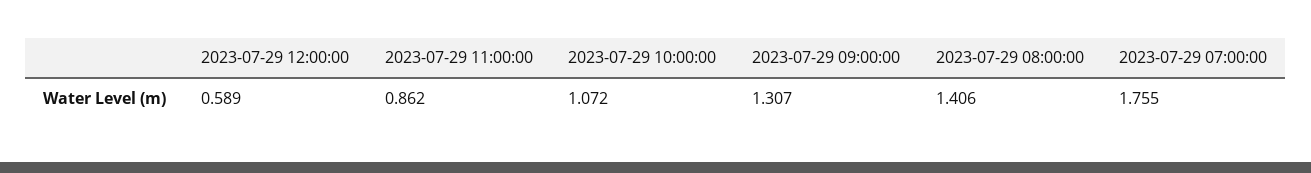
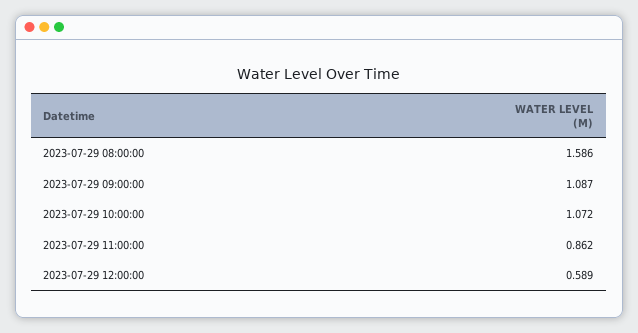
2023-07-29 09:00:00: 1.307 -> 1.087
2023-07-29 08:00:00: 1.406 -> 1.586
2023-07-29 07:00:00: 1.755 -> none

